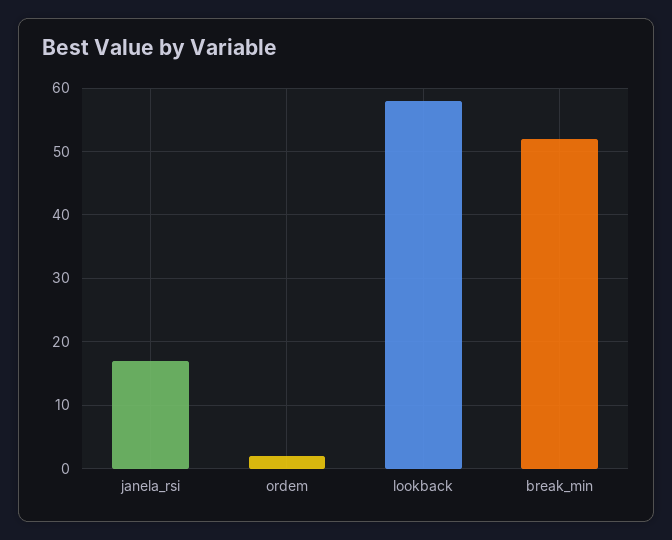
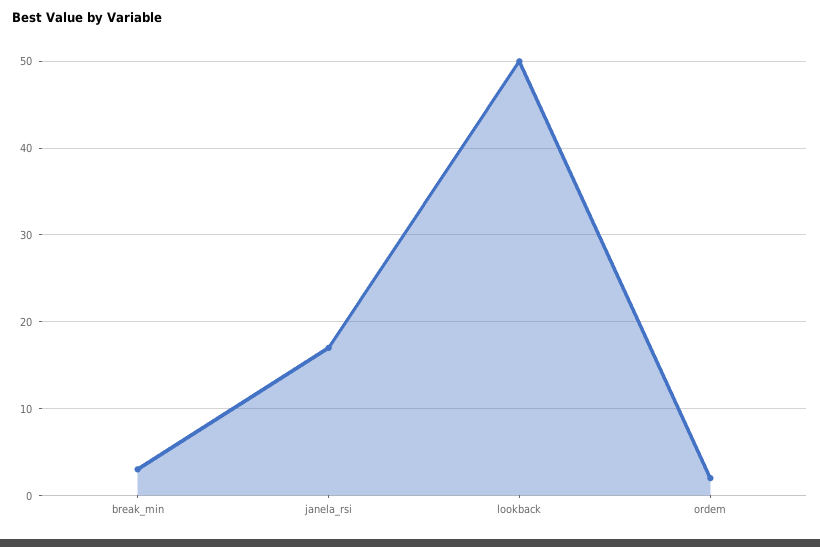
lookback: 58 -> 50
break_min: 52 -> 3

